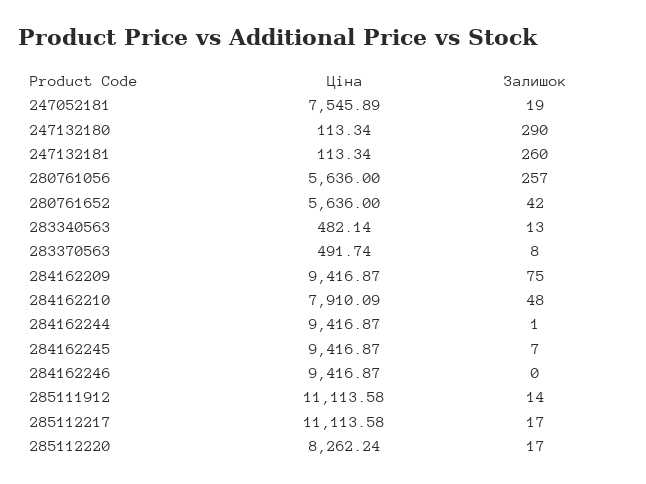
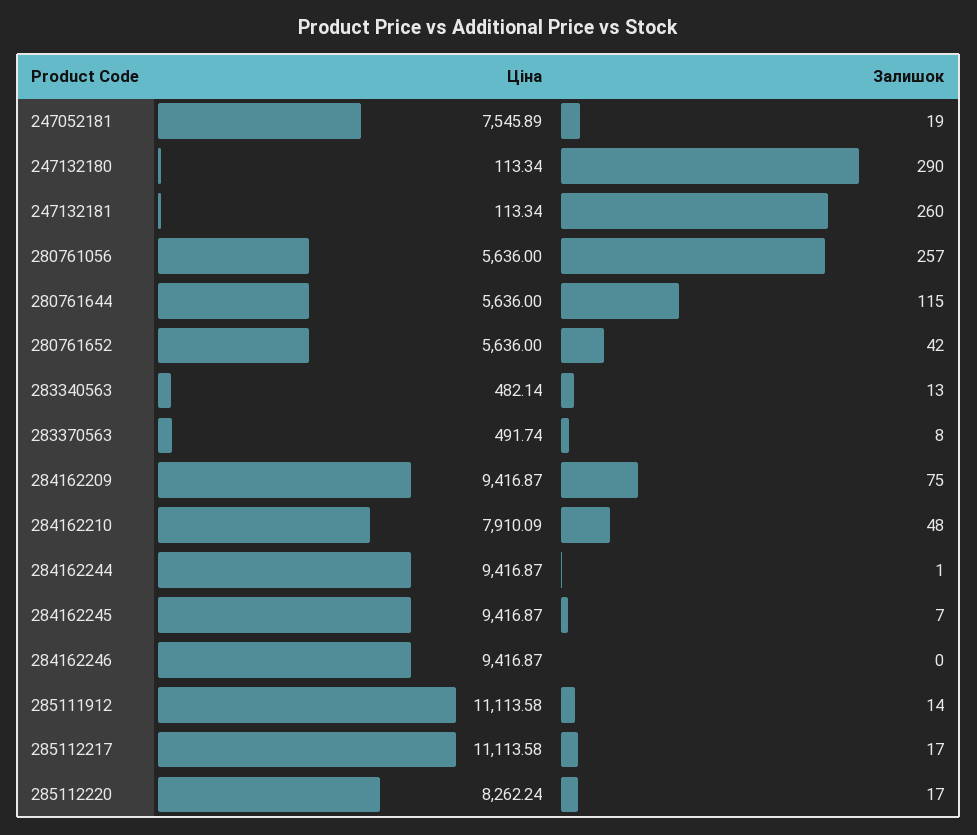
Ціна, 280761644: none -> 5636
Залишок, 280761644: none -> 115

